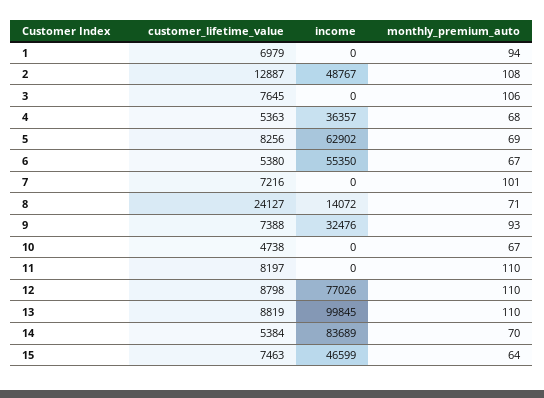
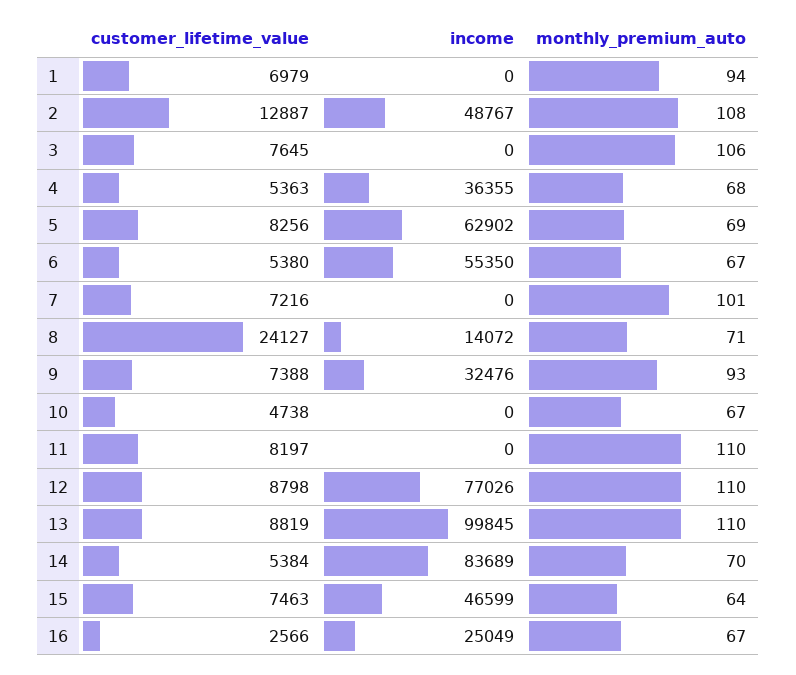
income, 4: 36357 -> 36355
customer_lifetime_value, 16: none -> 2566
income, 16: none -> 25049
monthly_premium_auto, 16: none -> 67

